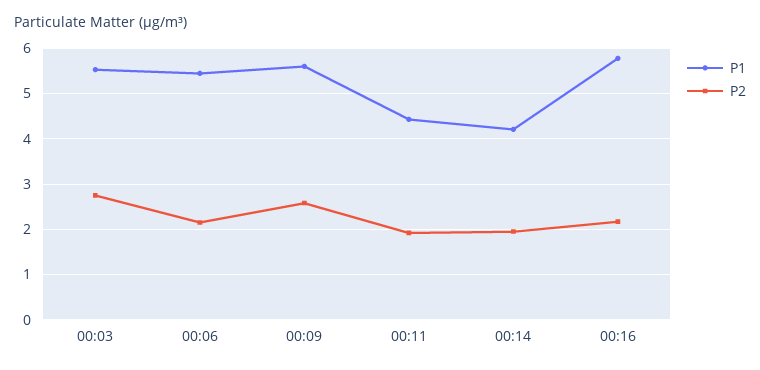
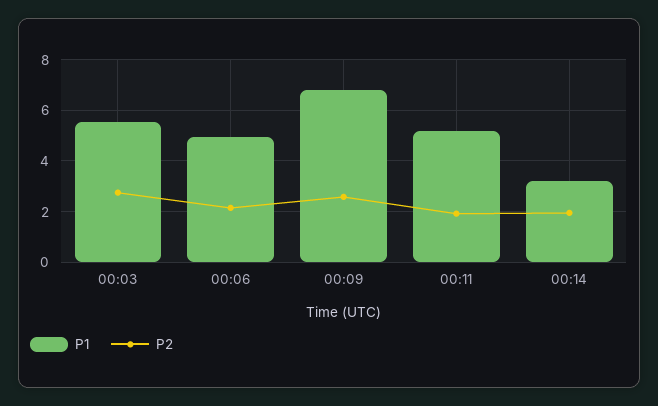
P1, 00:06: 5.4 -> 5
P1, 00:09: 5.6 -> 6.75
P1, 00:11: 4.4 -> 5.25
P1, 00:14: 4.2 -> 3.25
P1, 00:16: 5.8 -> none
P2, 00:16: 2.2 -> none

